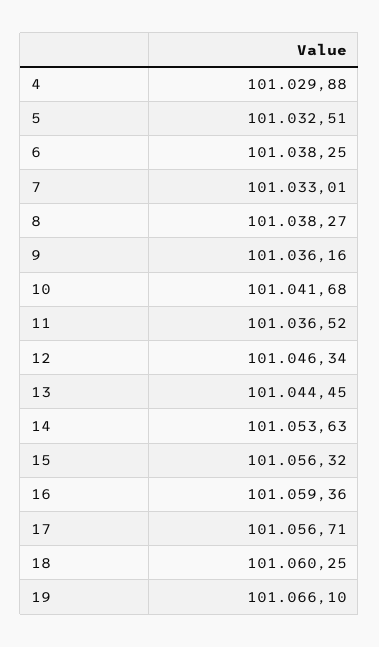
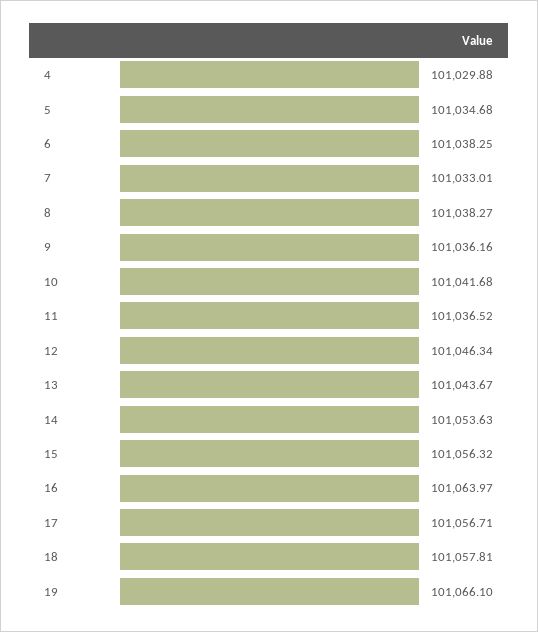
5: 101032.51 -> 101034.68
13: 101044.45 -> 101043.67
16: 101059.36 -> 101063.97
18: 101060.25 -> 101057.81

